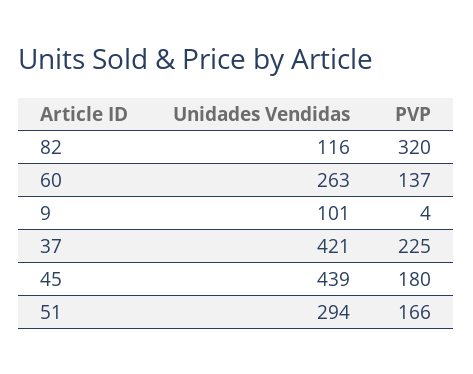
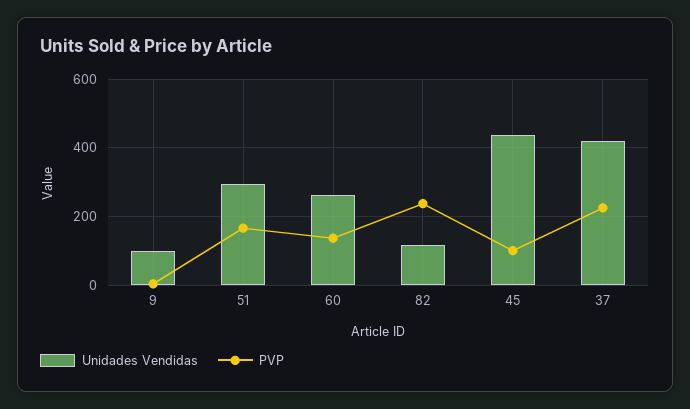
PVP, 82: 320 -> 240
PVP, 45: 180 -> 100

